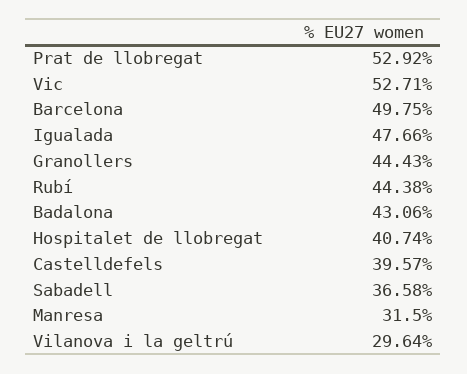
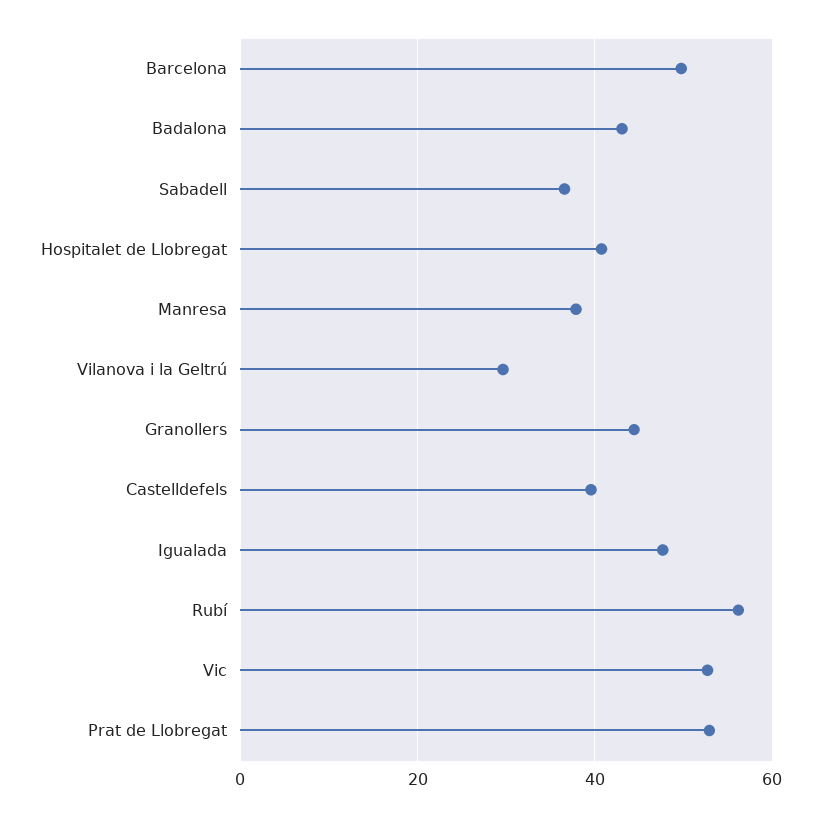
Rubí: 44.38 -> 56
Manresa: 31.5 -> 38

